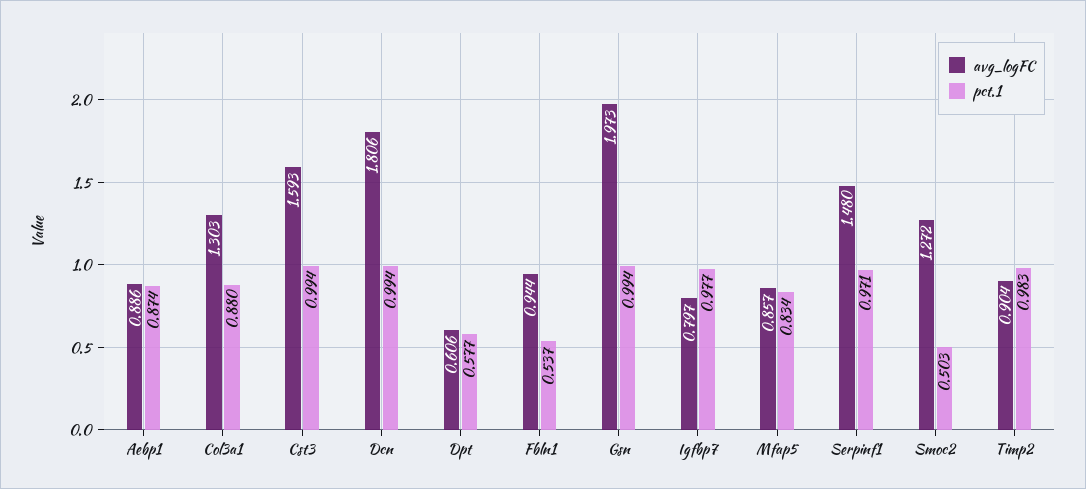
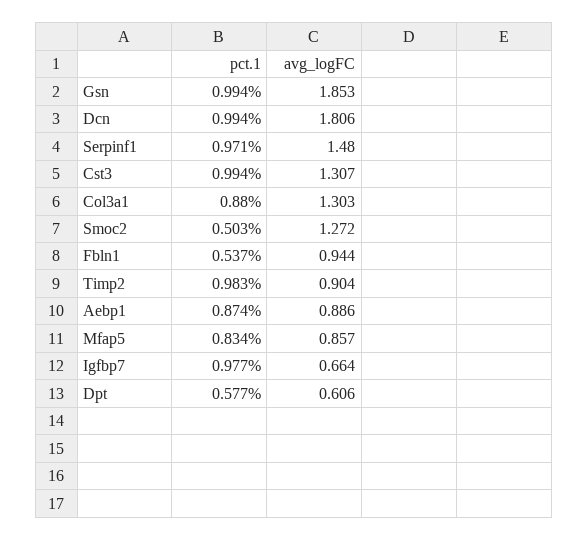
avg_logFC, Cst3: 1.593 -> 1.307
avg_logFC, Gsn: 1.973 -> 1.853
avg_logFC, Igfbp7: 0.797 -> 0.664

